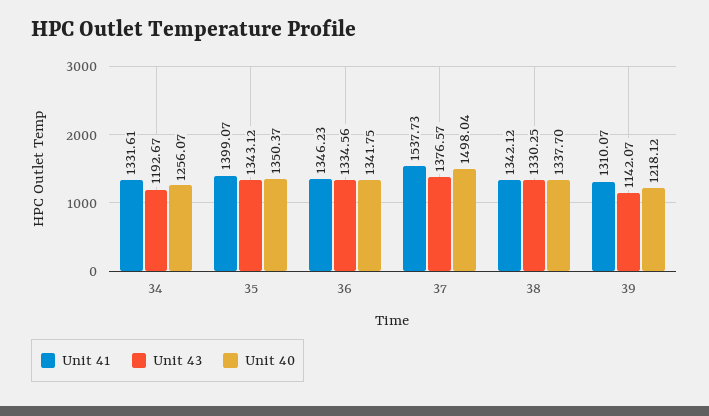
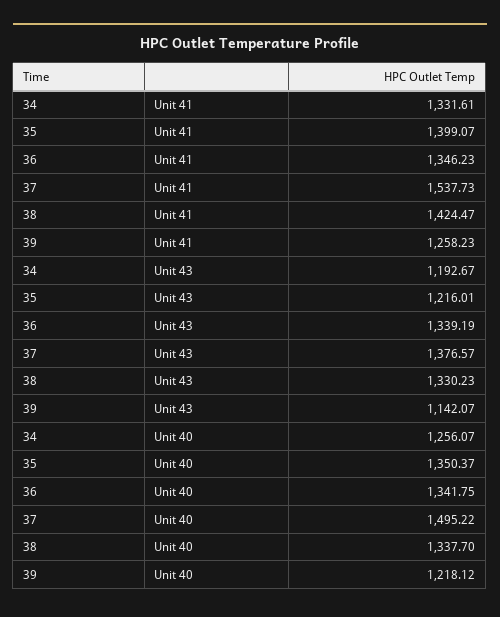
Unit 43, 35: 1343.12 -> 1216.01
Unit 43, 36: 1334.56 -> 1339.19
Unit 40, 37: 1498.04 -> 1495.22
Unit 41, 38: 1342.12 -> 1424.47
Unit 43, 38: 1330.25 -> 1330.23
Unit 41, 39: 1310.07 -> 1258.23

